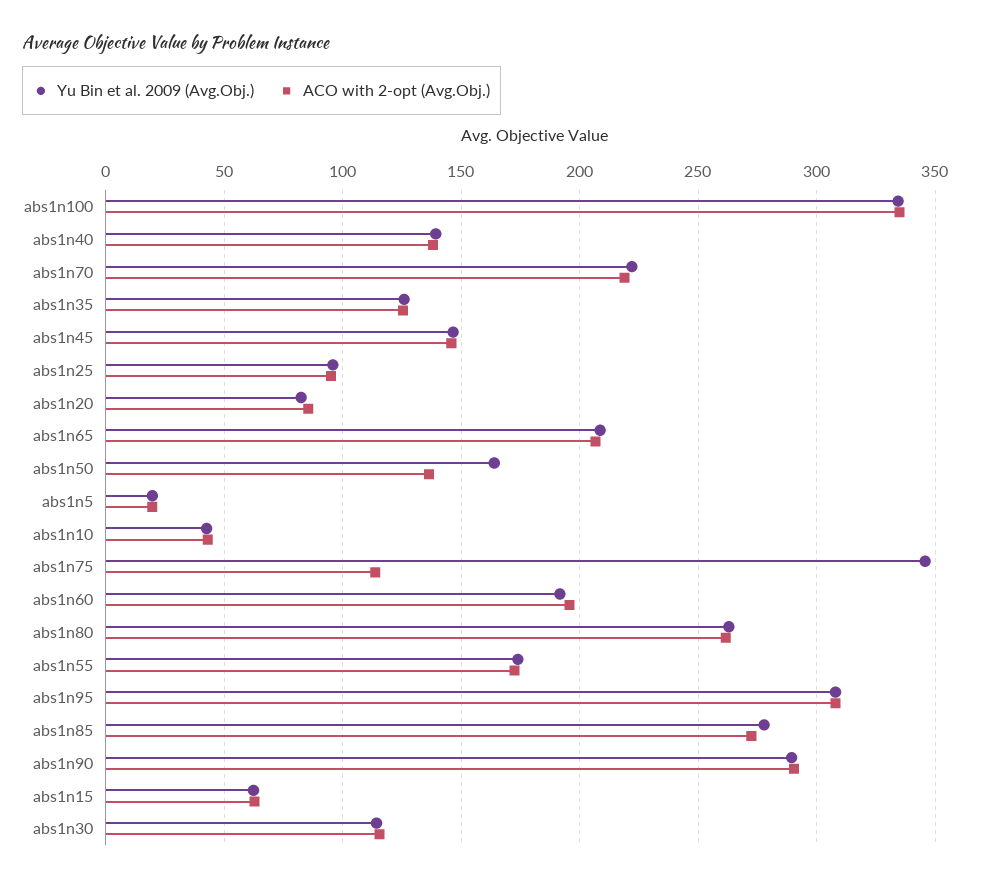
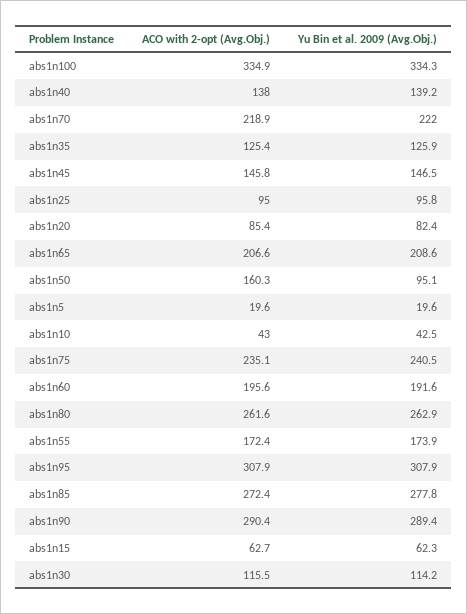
Yu Bin et al. 2009 (Avg.Obj.), abs1n50: 165 -> 95.1
ACO with 2-opt (Avg.Obj.), abs1n50: 135 -> 160.3
Yu Bin et al. 2009 (Avg.Obj.), abs1n75: 345 -> 240.5
ACO with 2-opt (Avg.Obj.), abs1n75: 115 -> 235.1

